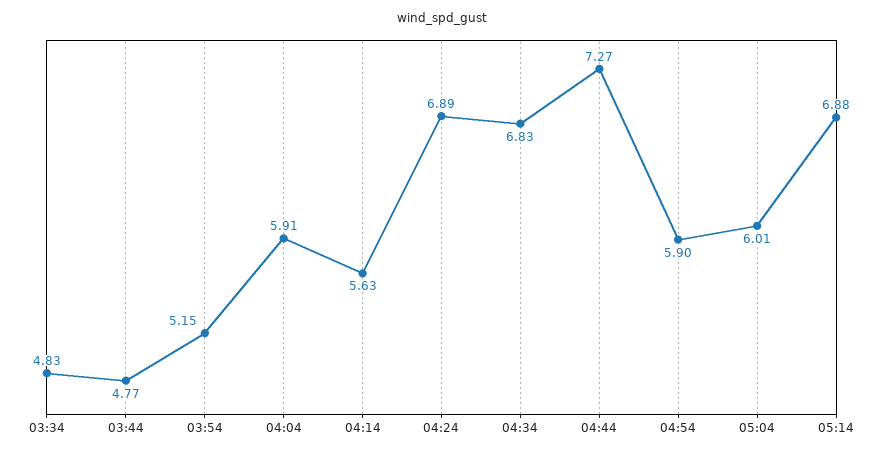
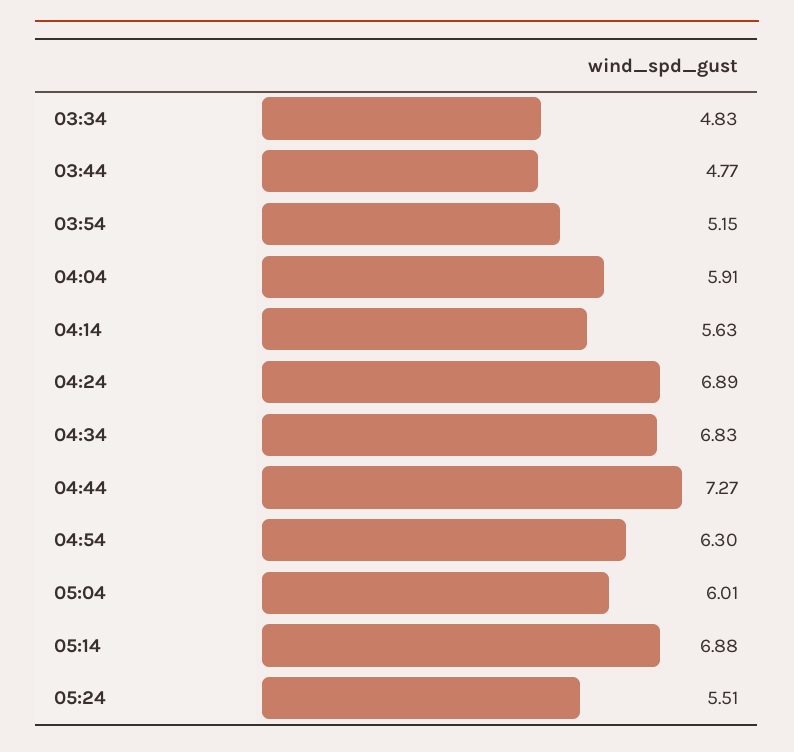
04:54: 5.9 -> 6.3
05:24: none -> 5.51

